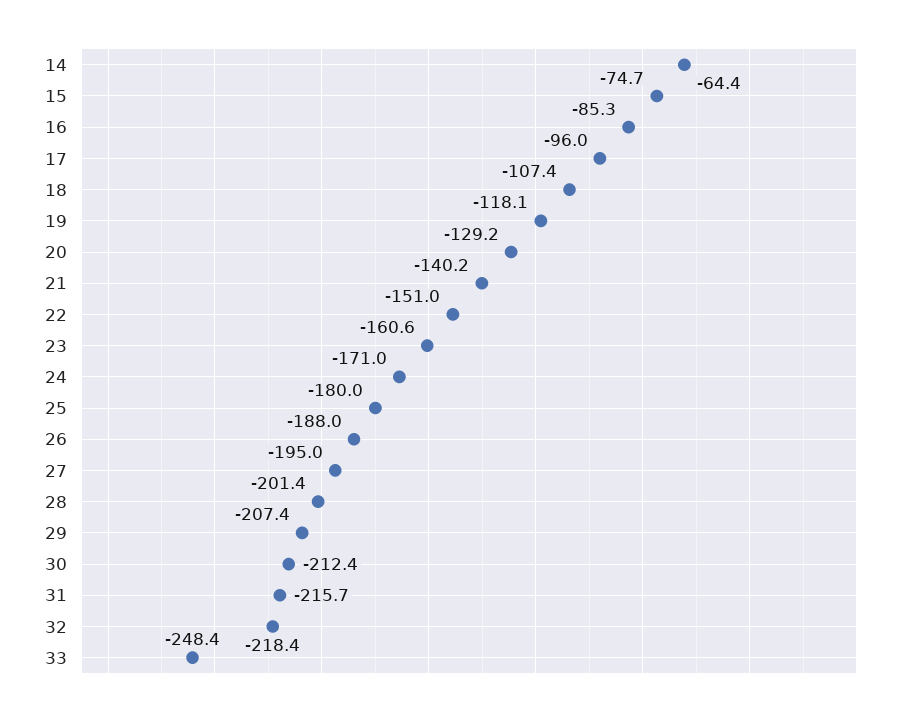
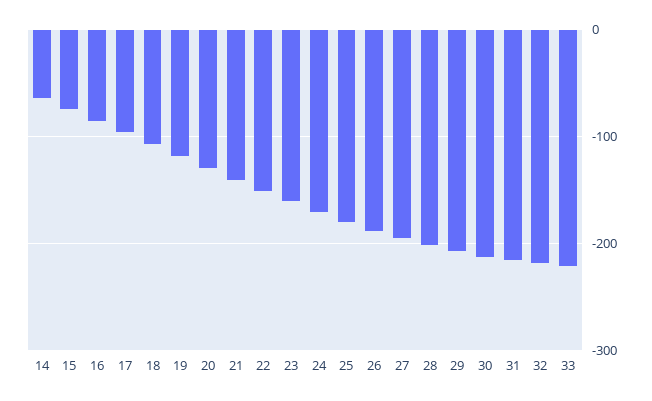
33: -248.4 -> -220

